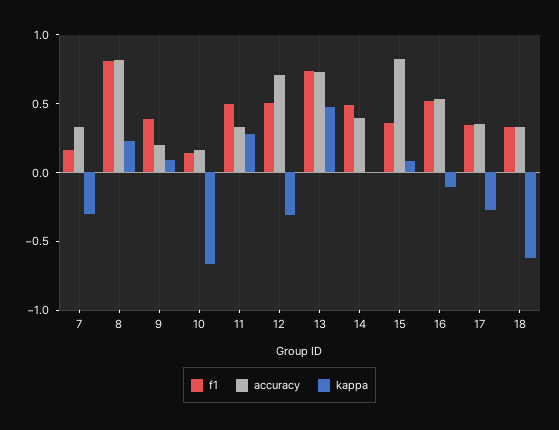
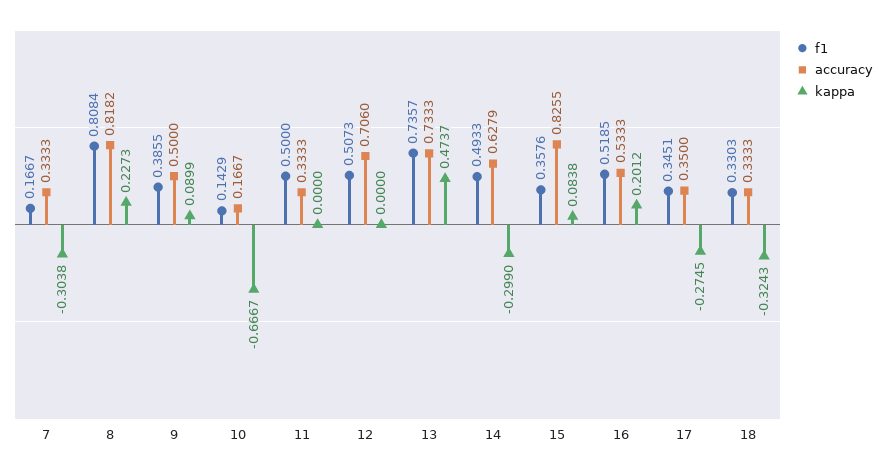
accuracy, 9: 0.2 -> 0.5
kappa, 11: 0.3 -> 0
kappa, 12: -0.3 -> 0
accuracy, 14: 0.4 -> 0.6279
kappa, 14: 0 -> -0.299
kappa, 16: -0.1 -> 0.2012
kappa, 18: -0.6 -> -0.3243

